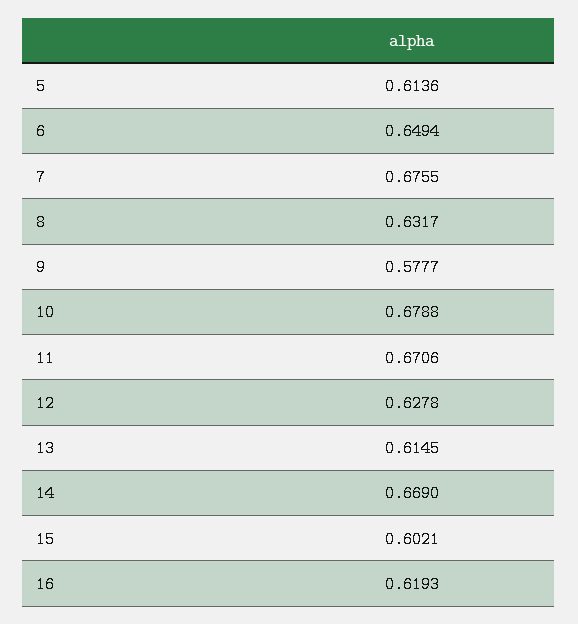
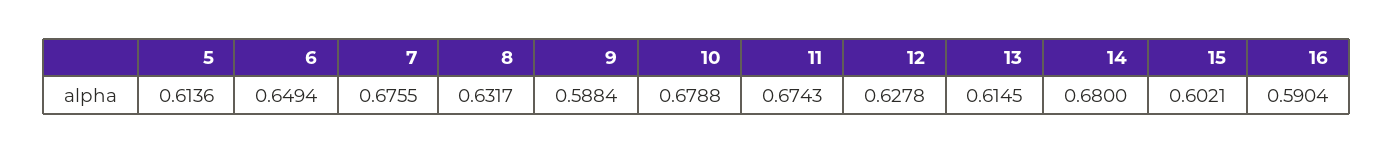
9: 0.5777 -> 0.5884
11: 0.6706 -> 0.6743
14: 0.669 -> 0.68
16: 0.6193 -> 0.5904

